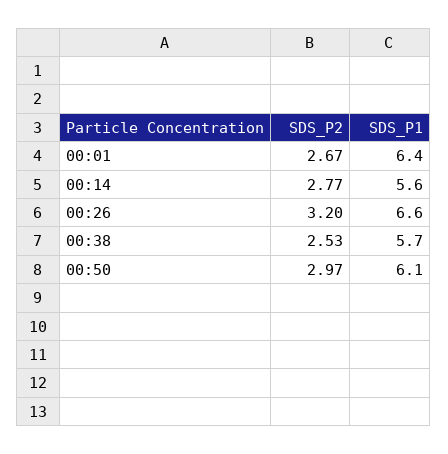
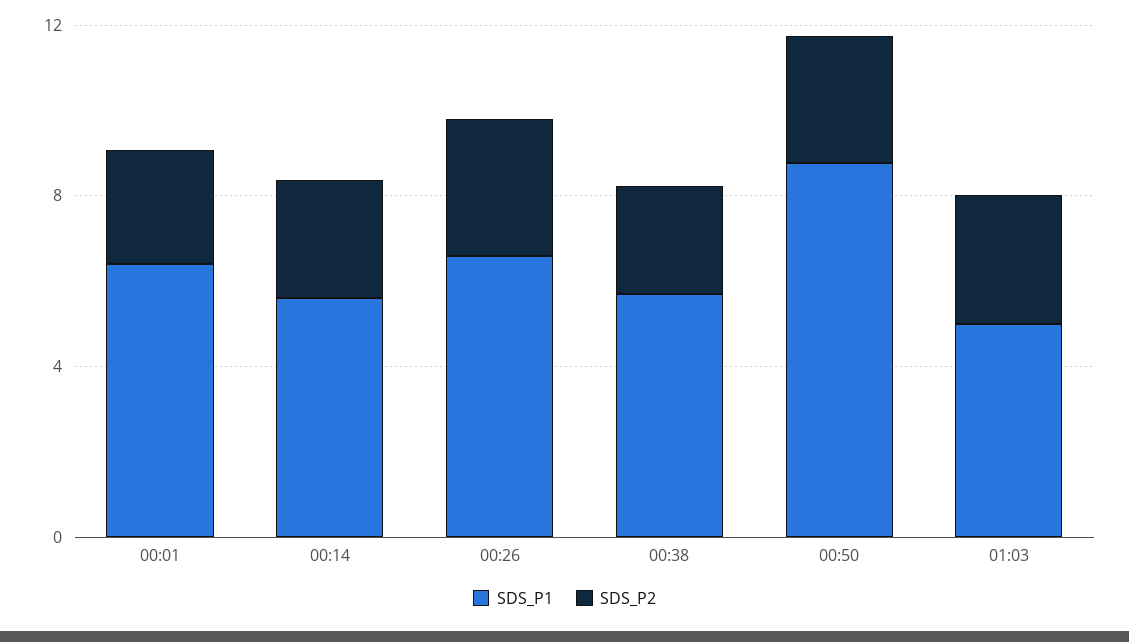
SDS_P1, 00:50: 6.1 -> 9
SDS_P1, 01:03: none -> 5
SDS_P2, 01:03: none -> 3

